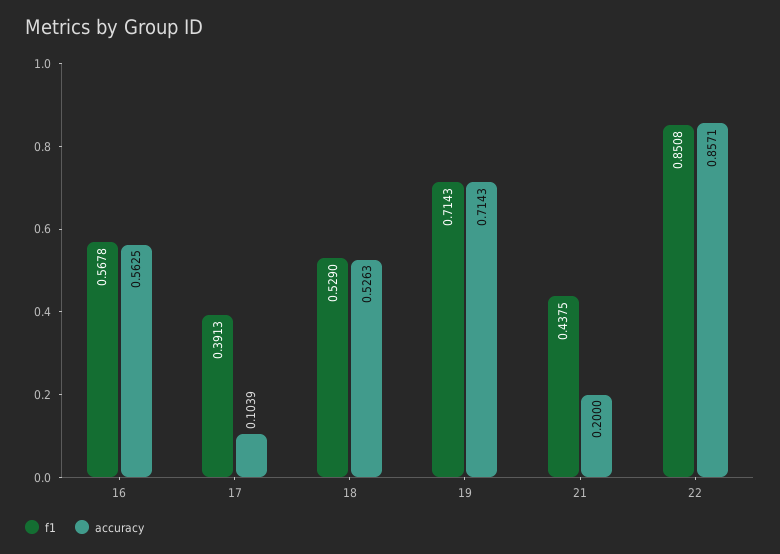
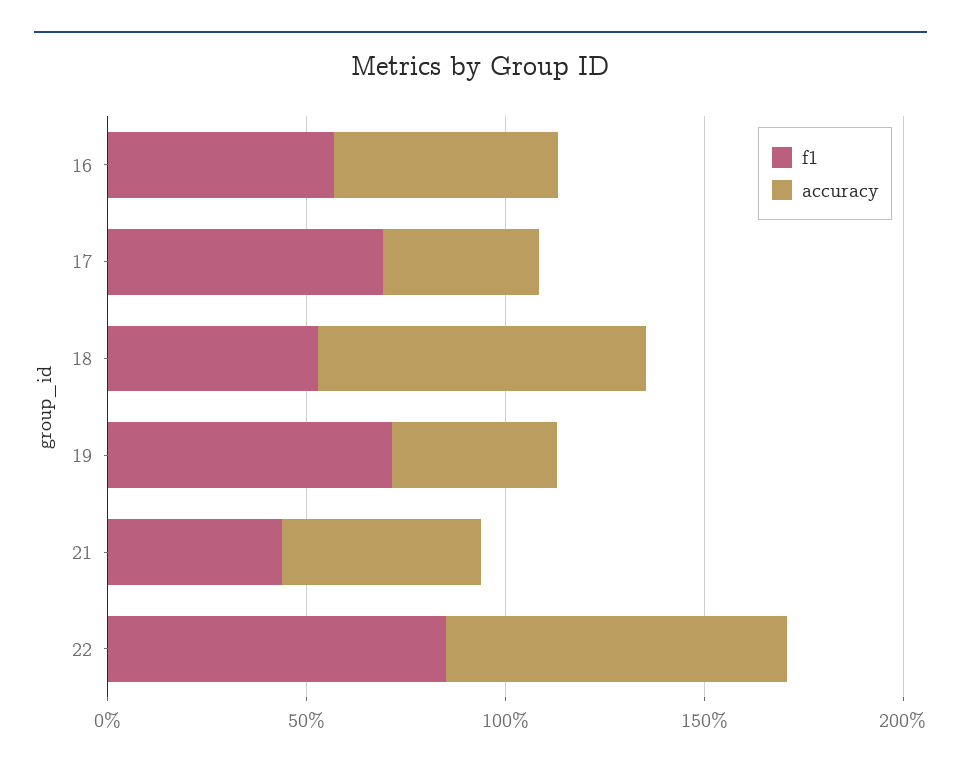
f1, 17: 0.3913 -> 0.7
accuracy, 17: 0.1039 -> 0.4
accuracy, 18: 0.5263 -> 0.8
accuracy, 19: 0.7143 -> 0.4
accuracy, 21: 0.2 -> 0.5

